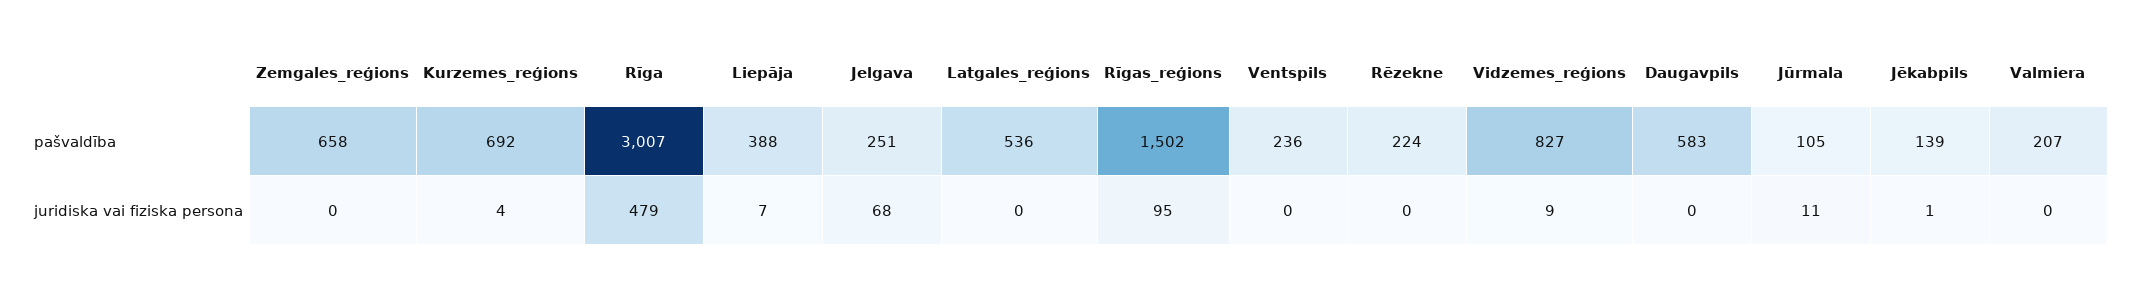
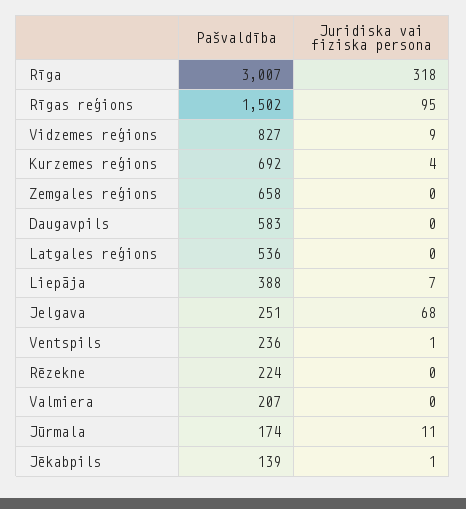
Jūrmala, pašvaldība: 105 -> 174
Rīga, juridiska vai fiziska persona: 479 -> 318
Ventspils, juridiska vai fiziska persona: 0 -> 1

